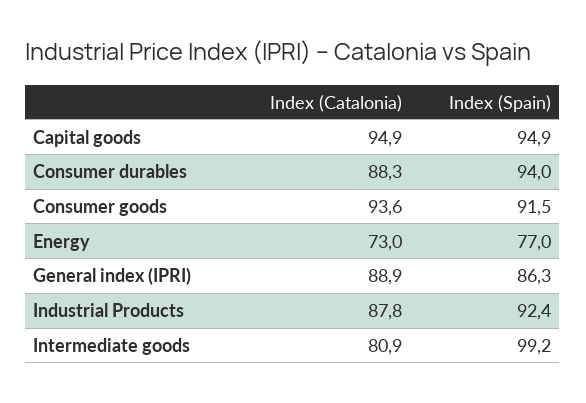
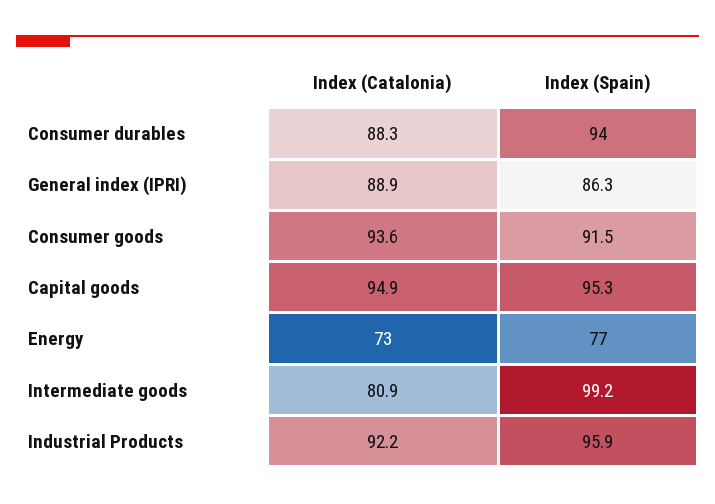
Index (Spain), Capital goods: 94.9 -> 95.3
Index (Catalonia), Industrial Products: 87.8 -> 92.2
Index (Spain), Industrial Products: 92.4 -> 95.9

